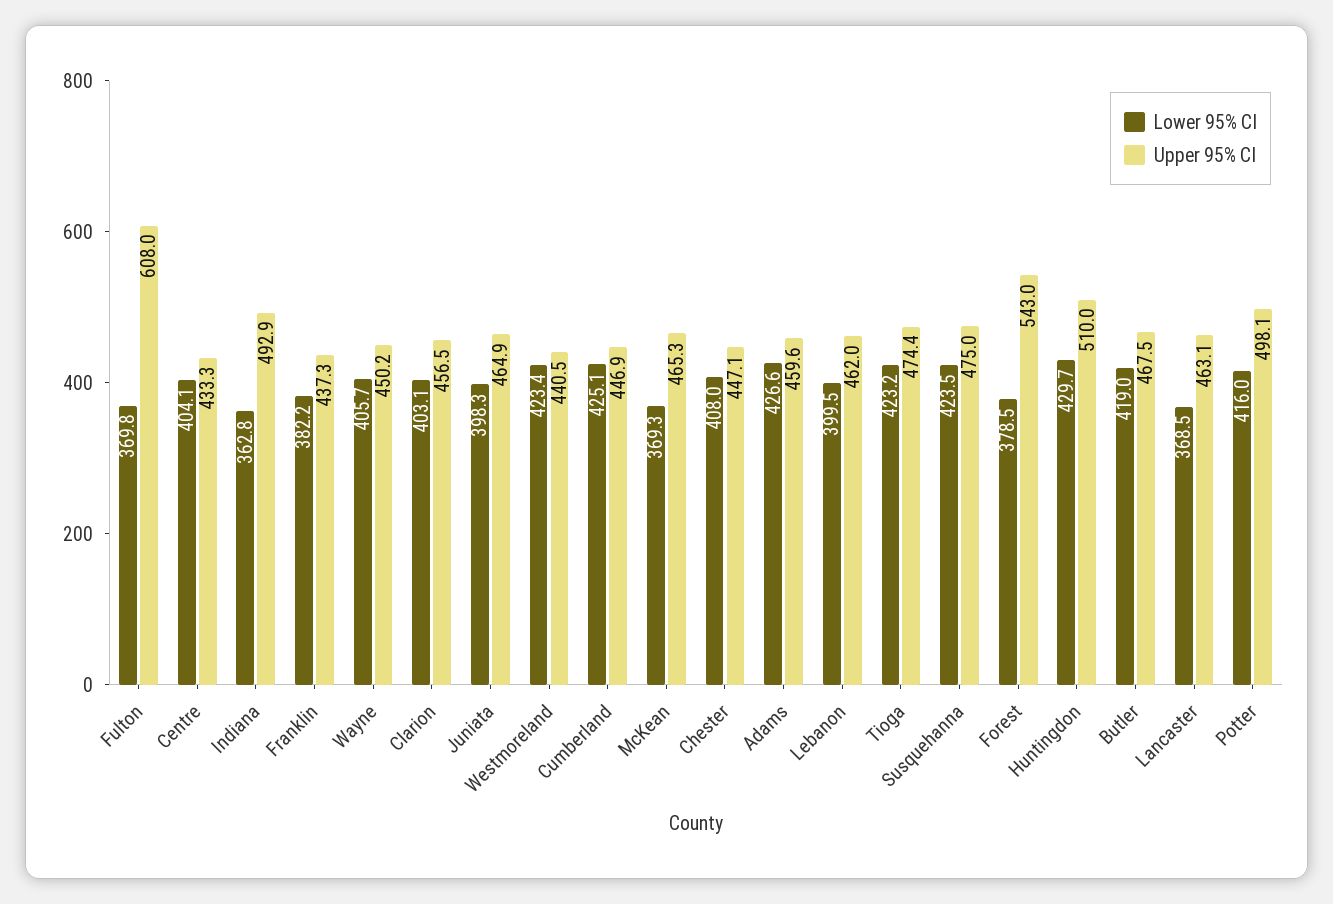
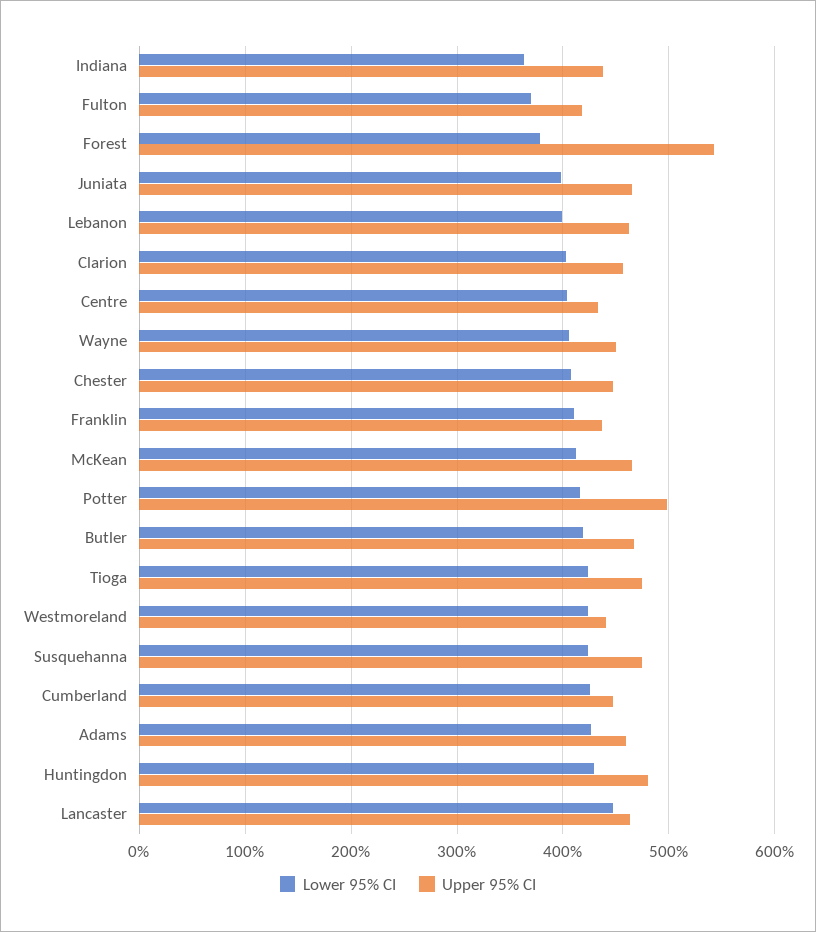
Upper 95% CI, Fulton: 608 -> 420
Upper 95% CI, Indiana: 492.9 -> 440
Lower 95% CI, Franklin: 382.2 -> 410
Lower 95% CI, McKean: 369.3 -> 410
Upper 95% CI, Huntingdon: 510 -> 480
Lower 95% CI, Lancaster: 368.5 -> 450

